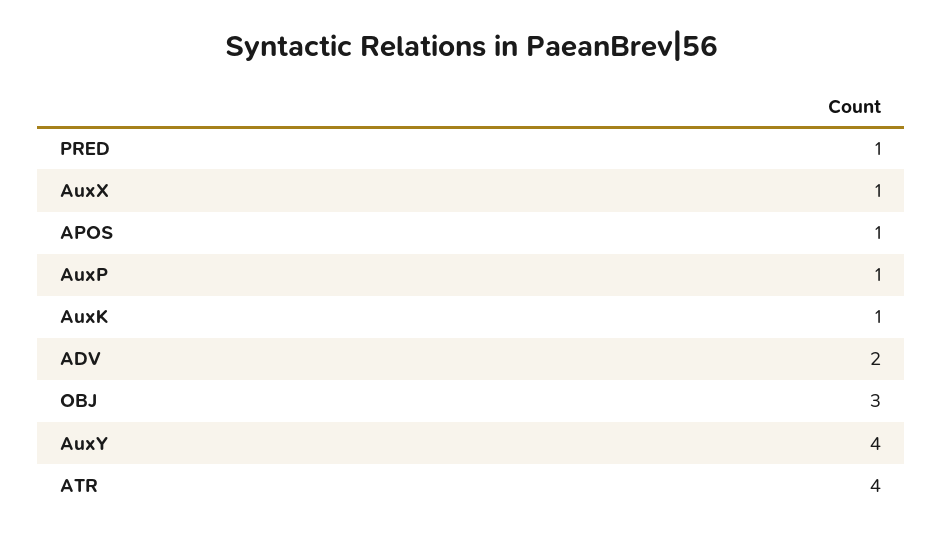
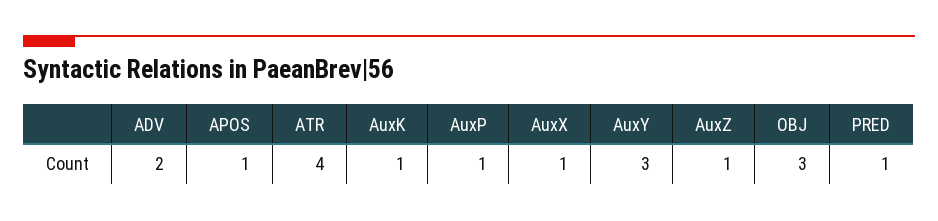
AuxY: 4 -> 3
AuxZ: none -> 1

